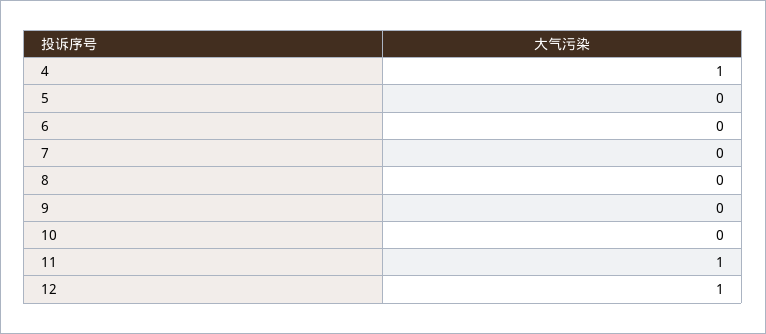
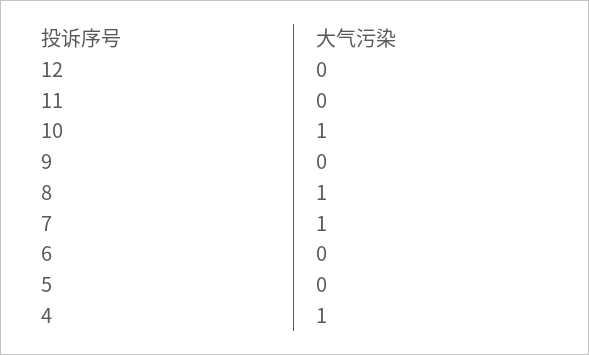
7: 0 -> 1
8: 0 -> 1
10: 0 -> 1
11: 1 -> 0
12: 1 -> 0

